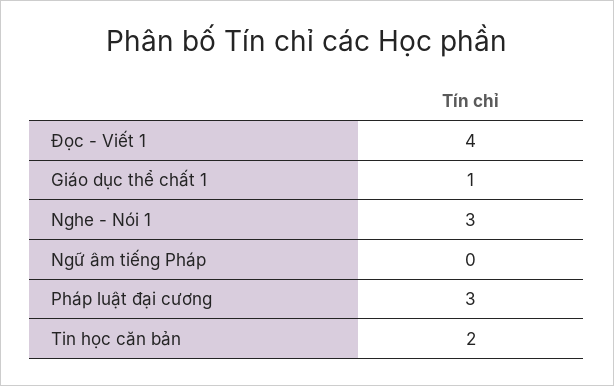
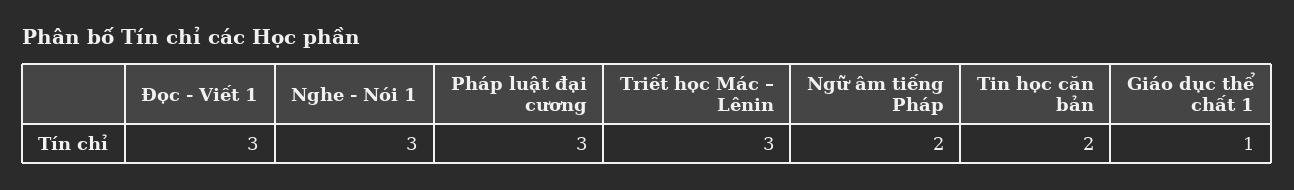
Đọc - Viết 1: 4 -> 3
Ngữ âm tiếng Pháp: 0 -> 2
Triết học Mác – Lênin: none -> 3

